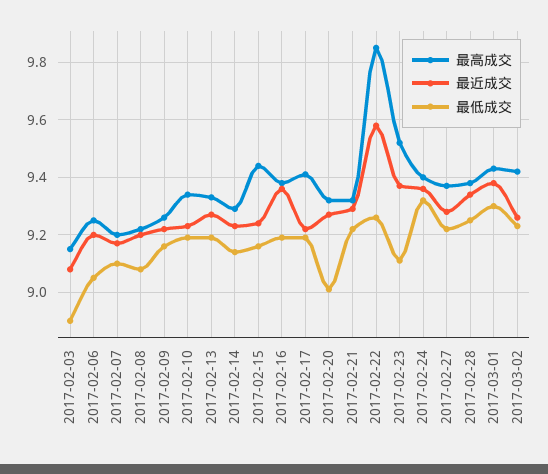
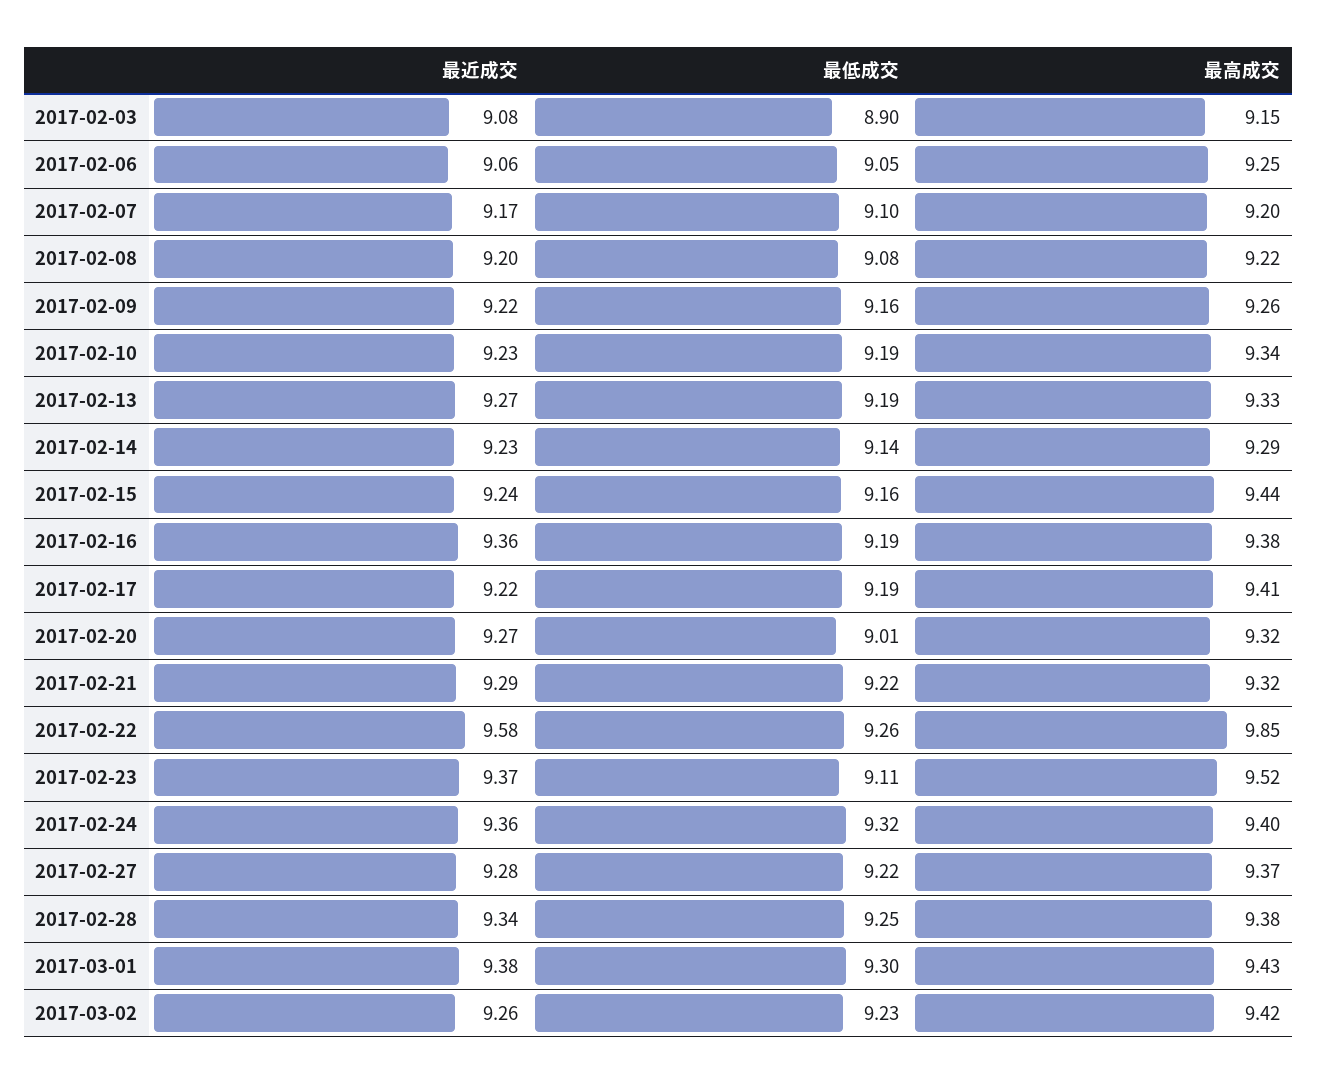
最近成交, 2017-02-06: 9.2 -> 9.06

